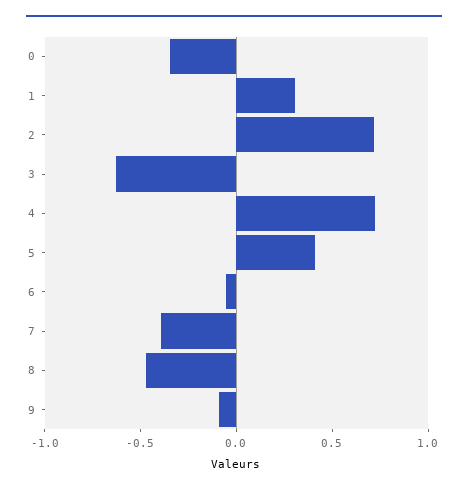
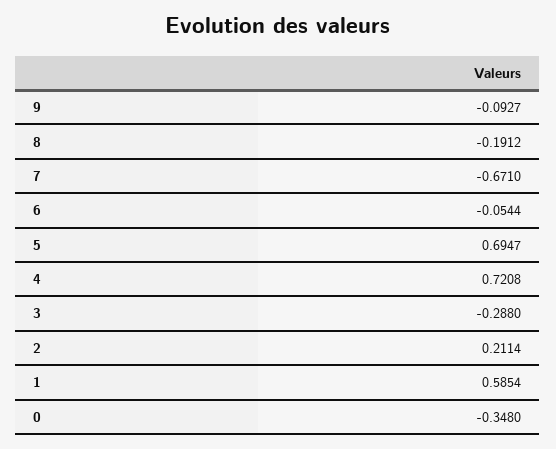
1: 0.3 -> 0.5854
2: 0.7 -> 0.2114
3: -0.6 -> -0.288
5: 0.4 -> 0.6947
7: -0.4 -> -0.671
8: -0.5 -> -0.1912

